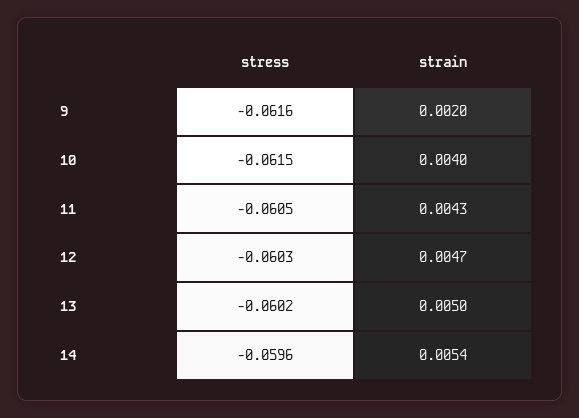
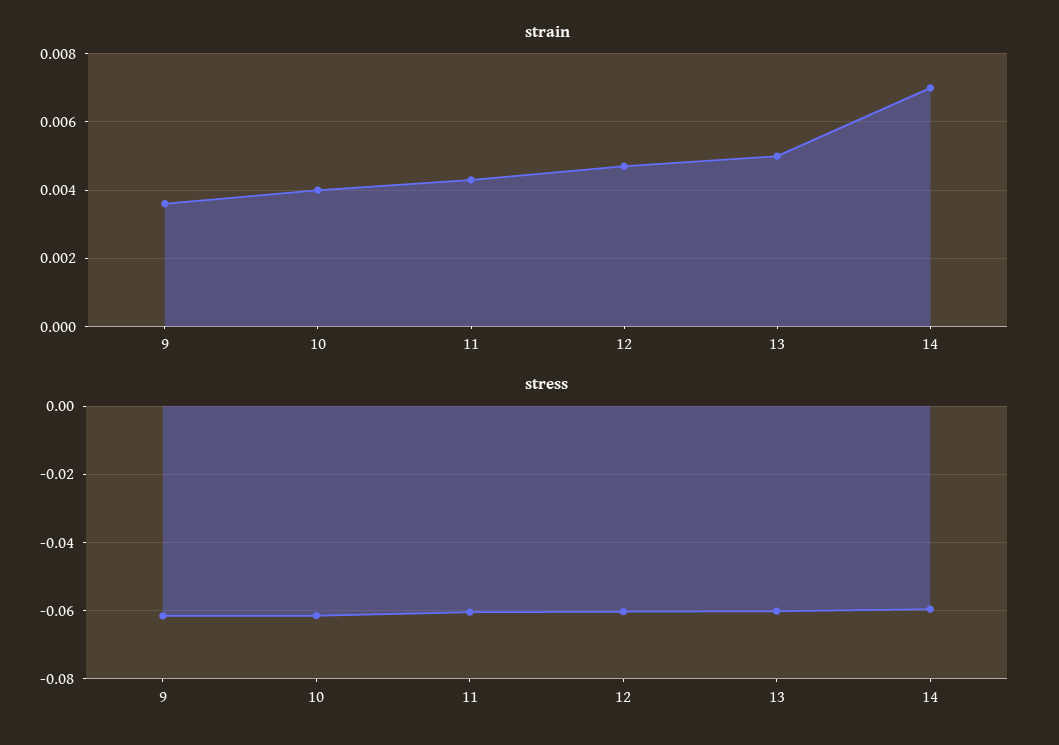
strain, 9: 0.002 -> 0.0035
strain, 14: 0.0054 -> 0.007

